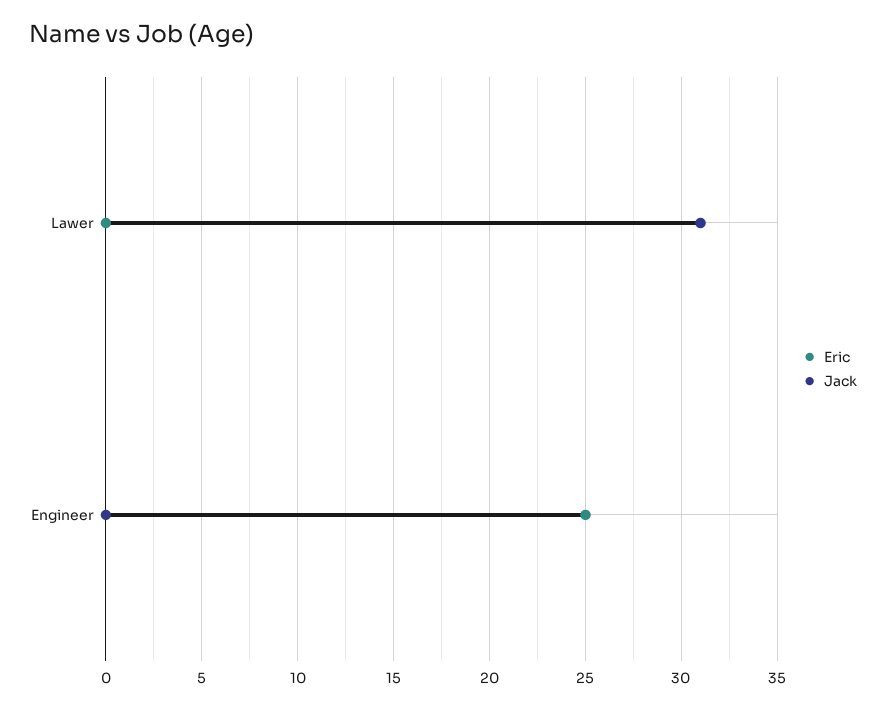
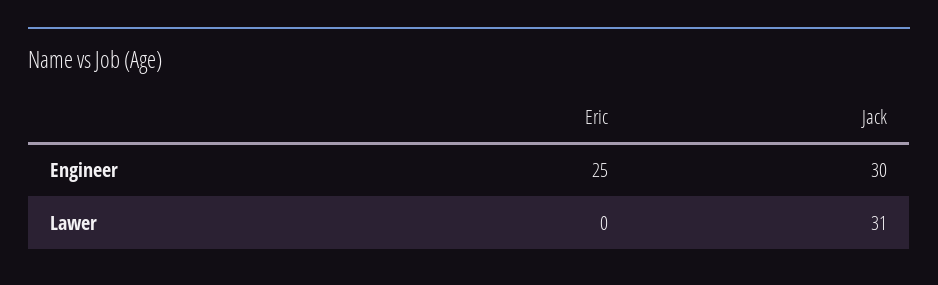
Jack, Engineer: 0 -> 30

